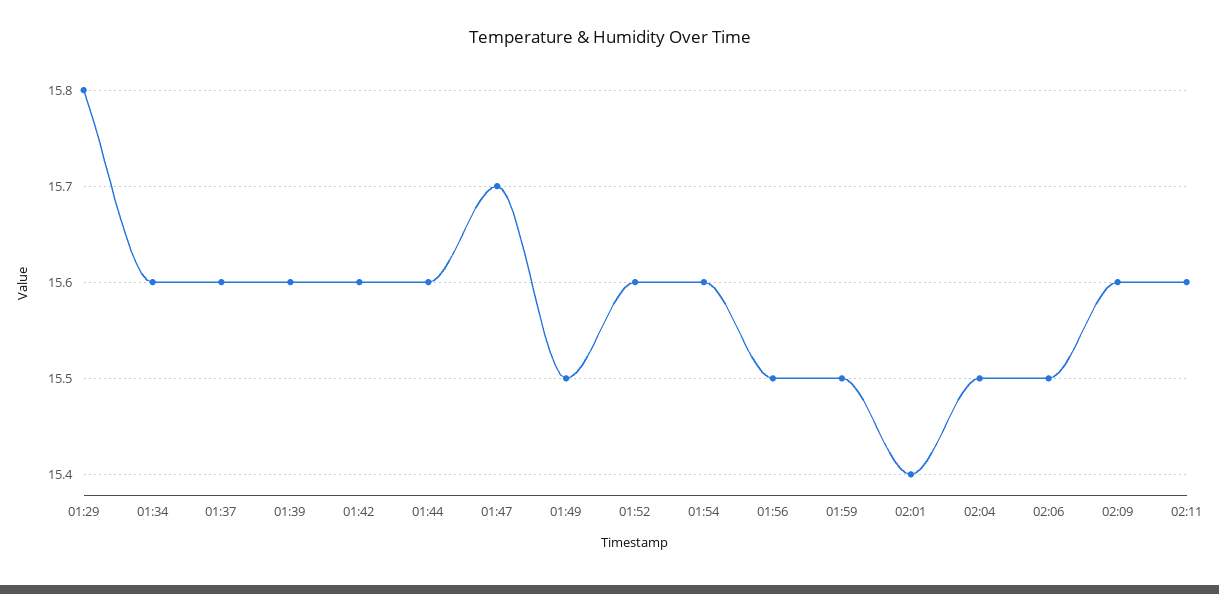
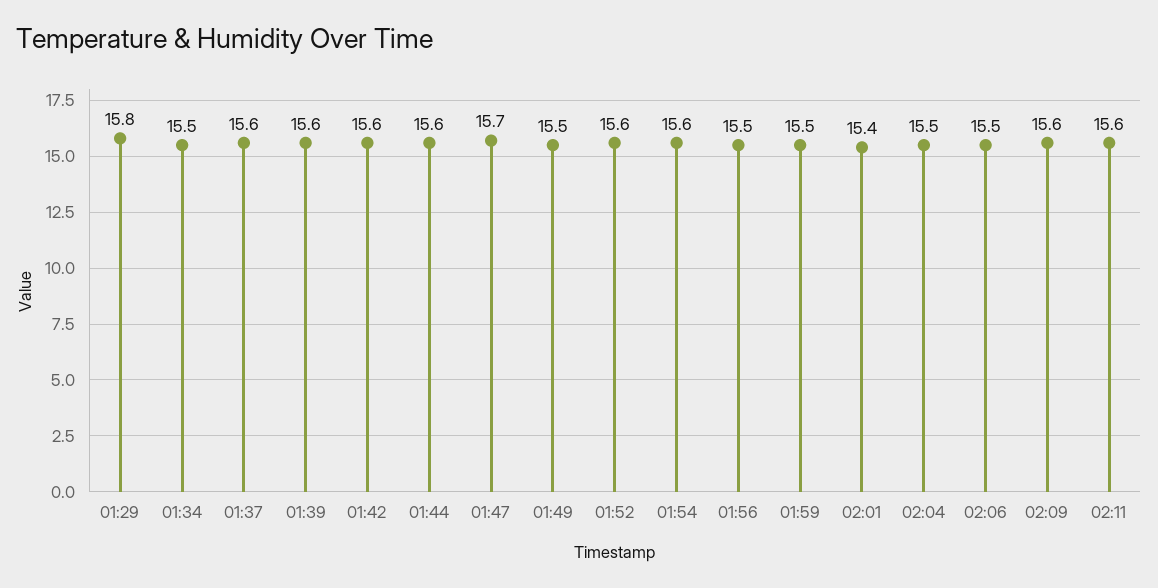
01:34: 15.6 -> 15.5

